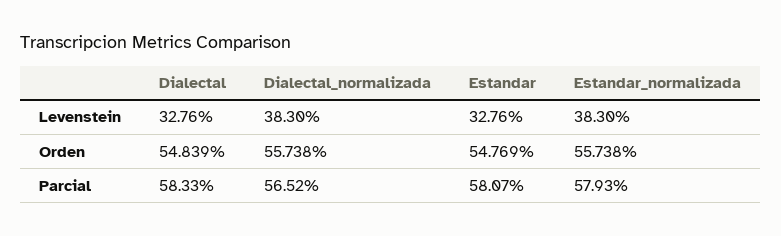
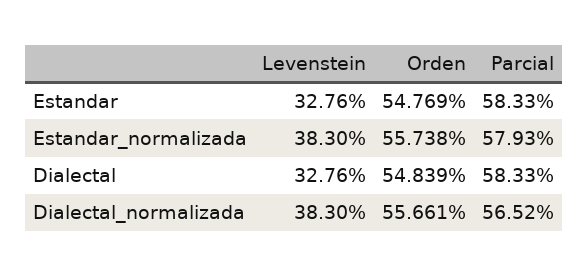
Dialectal_normalizada, Orden: 55.738 -> 55.661
Estandar, Parcial: 58.07 -> 58.33

